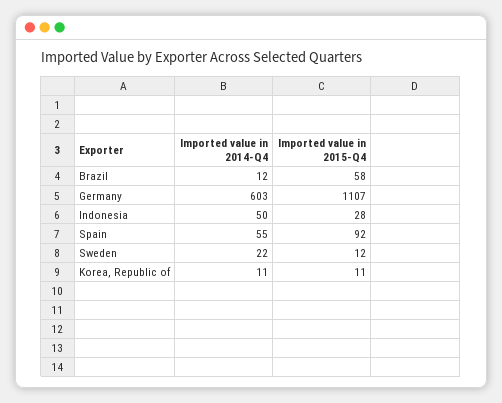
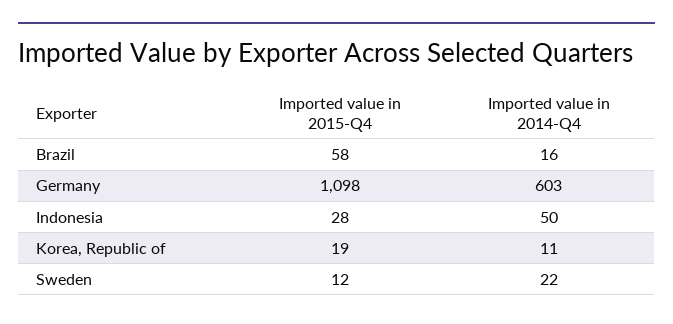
Imported value in 2014-Q4, Brazil: 12 -> 16
Imported value in 2015-Q4, Germany: 1107 -> 1098
Imported value in 2014-Q4, Spain: 55 -> none
Imported value in 2015-Q4, Spain: 92 -> none
Imported value in 2015-Q4, Korea, Republic of: 11 -> 19

